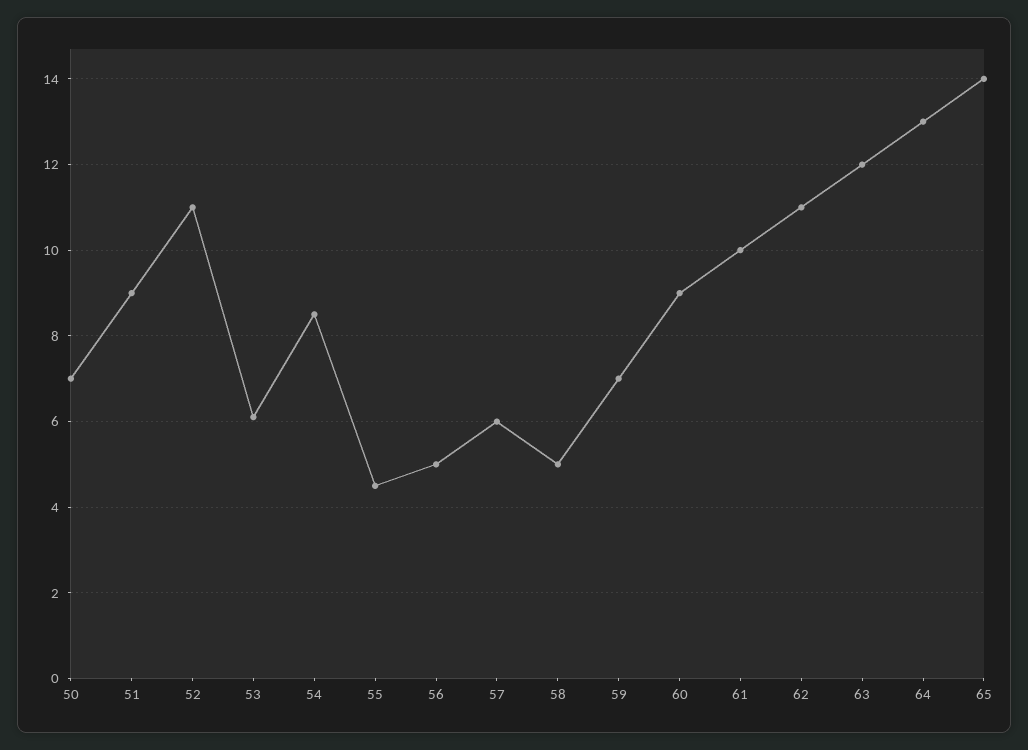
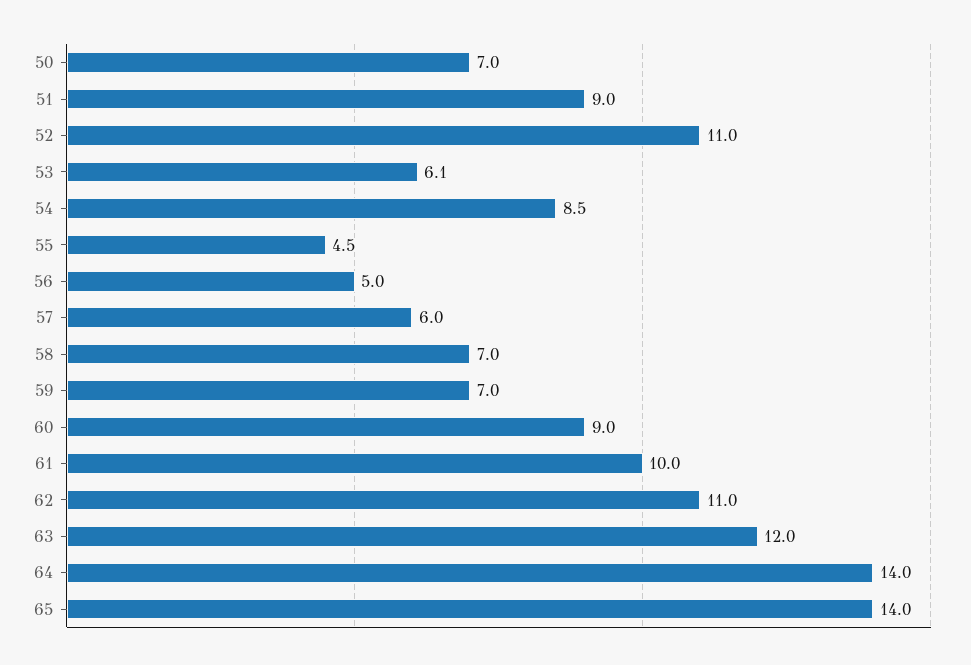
58: 5 -> 7
64: 13 -> 14

